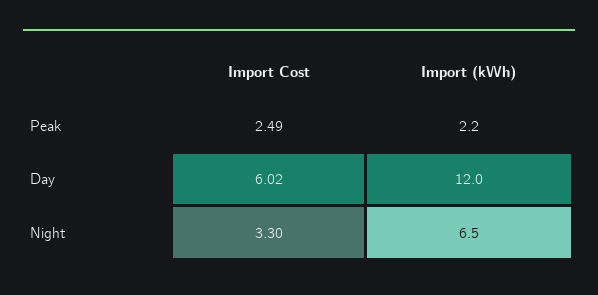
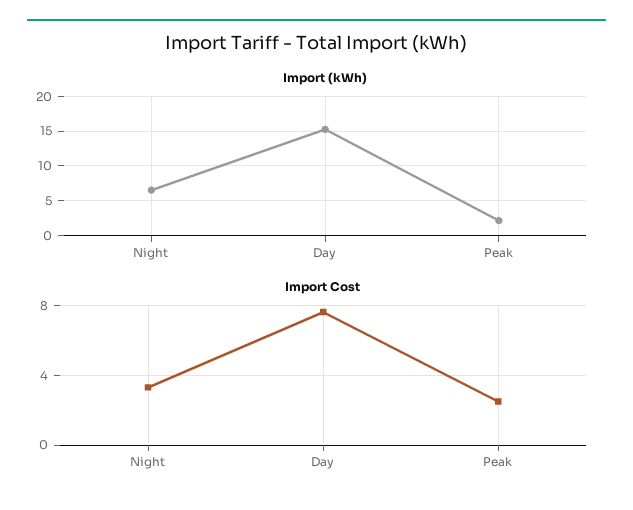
Import Cost, Day: 6.02 -> 7.5
Import (kWh), Day: 12 -> 15

